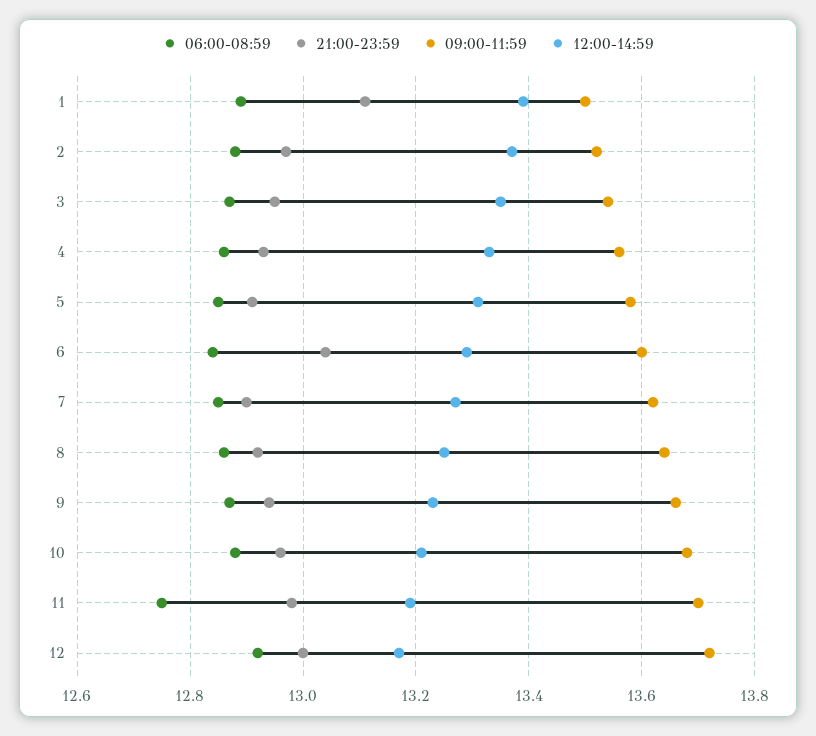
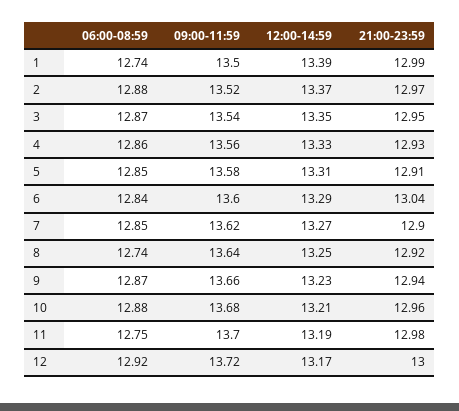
06:00-08:59, 1: 12.9 -> 12.74
21:00-23:59, 1: 13.1 -> 12.99
06:00-08:59, 8: 12.85 -> 12.74

